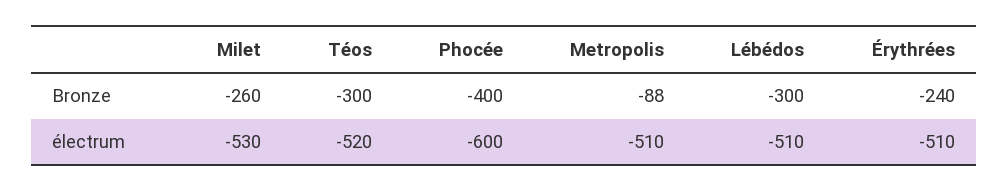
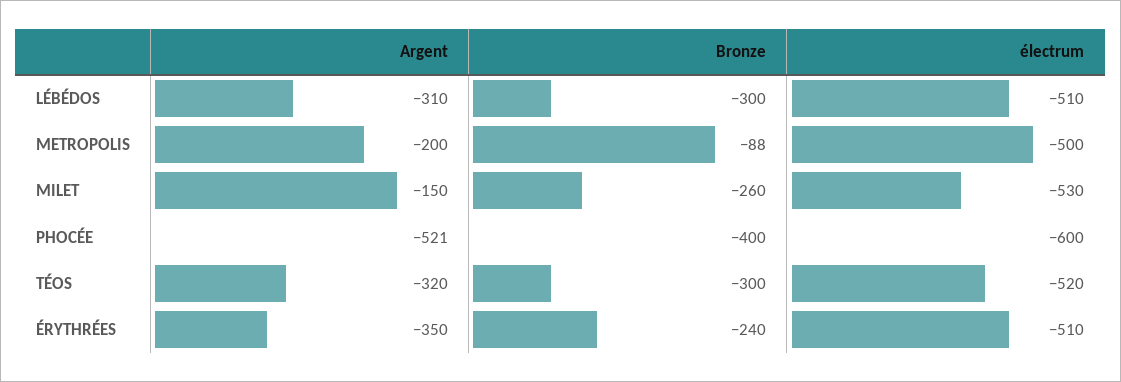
Metropolis, électrum: -510 -> -500
Lébédos, Argent: none -> -310
Metropolis, Argent: none -> -200
Milet, Argent: none -> -150
Phocée, Argent: none -> -521
Téos, Argent: none -> -320
Érythrées, Argent: none -> -350

